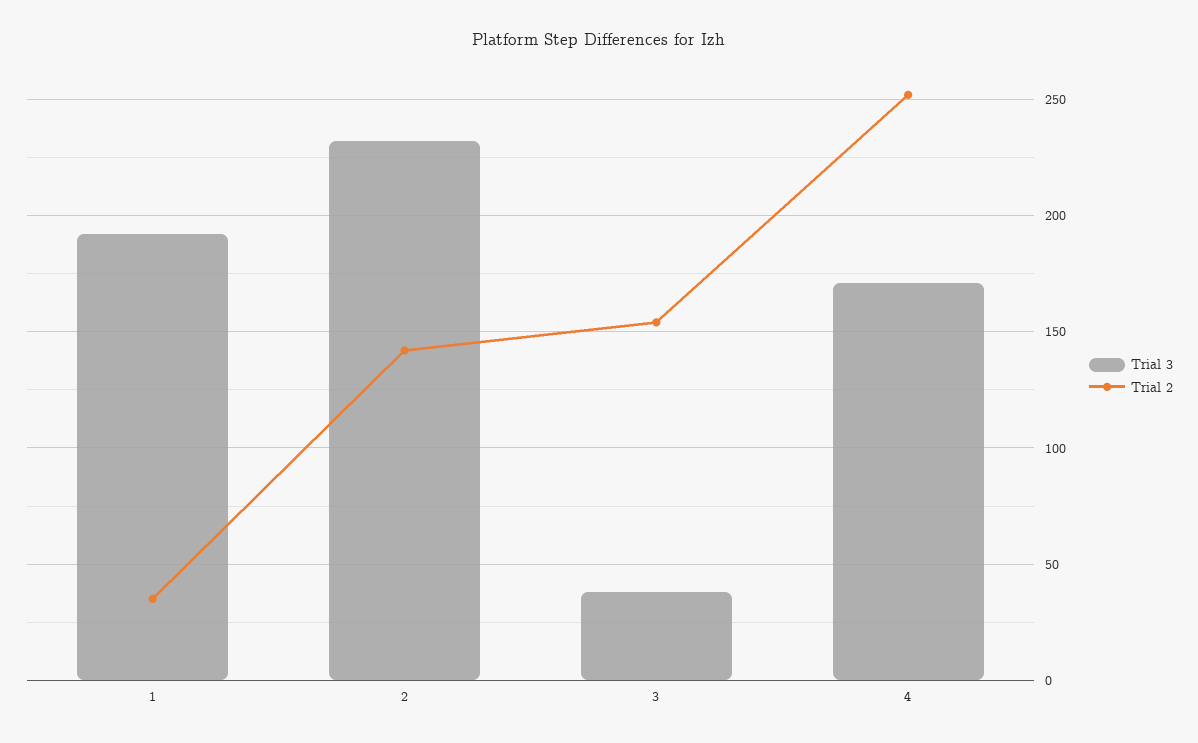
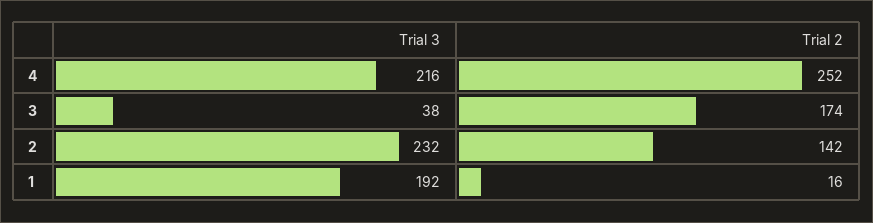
Trial 2, 1: 35 -> 16
Trial 2, 3: 155 -> 174
Trial 3, 4: 170 -> 216

